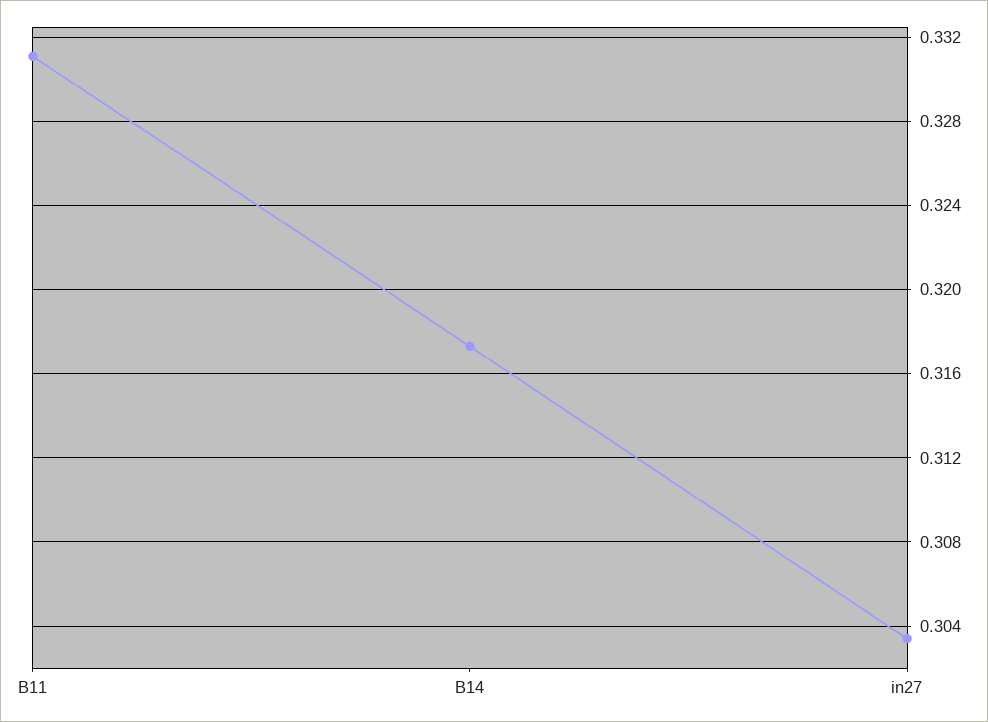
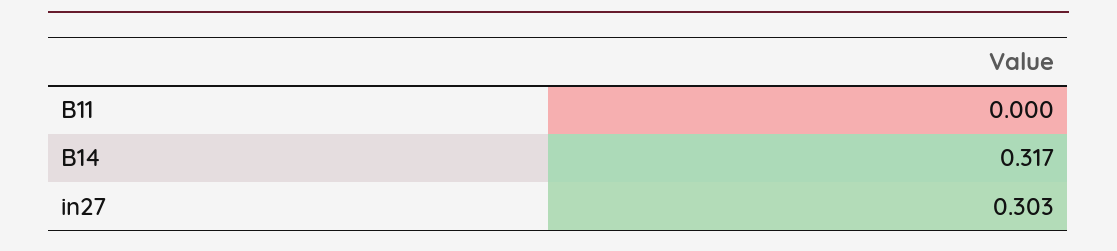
B11: 0.331 -> 0

